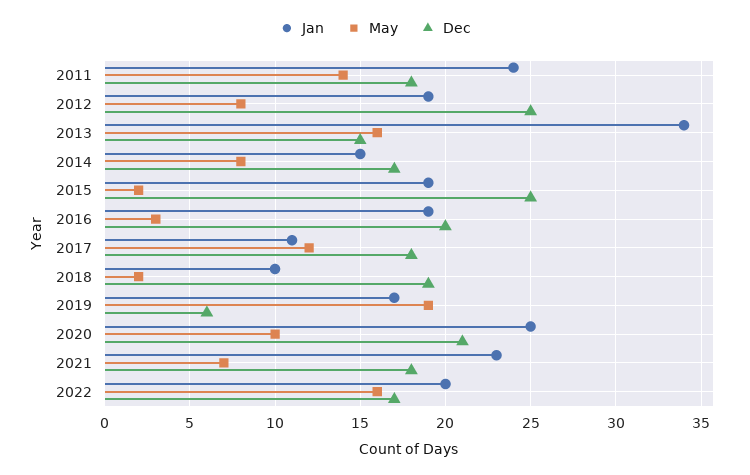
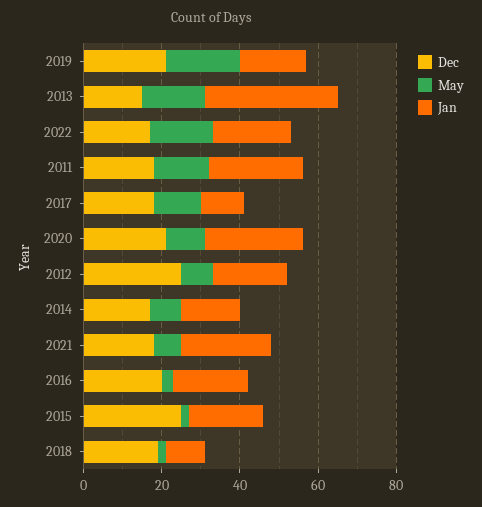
Dec, 2019: 6 -> 20

